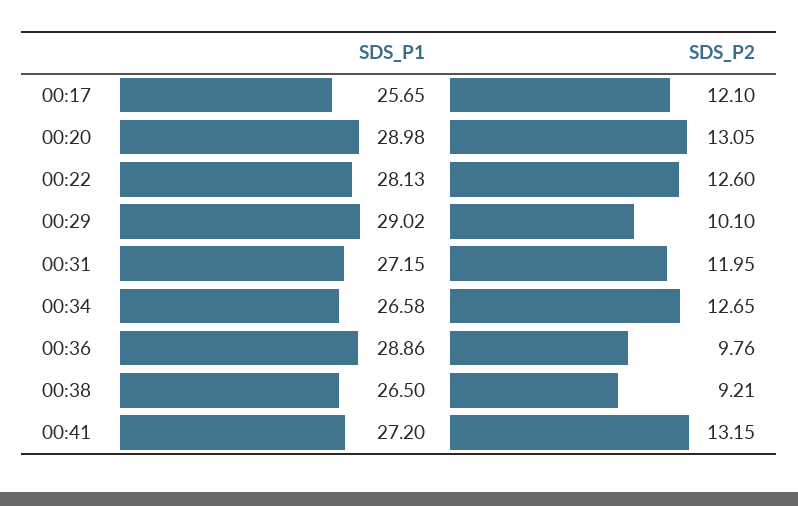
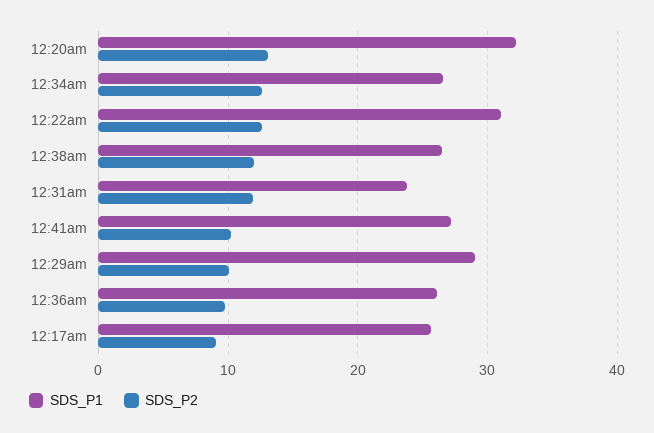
SDS_P2, 00:17: 12.1 -> 9
SDS_P1, 00:20: 28.98 -> 32
SDS_P1, 00:22: 28.13 -> 31
SDS_P1, 00:31: 27.15 -> 24
SDS_P1, 00:36: 28.86 -> 26
SDS_P2, 00:38: 9.21 -> 12
SDS_P2, 00:41: 13.15 -> 10

